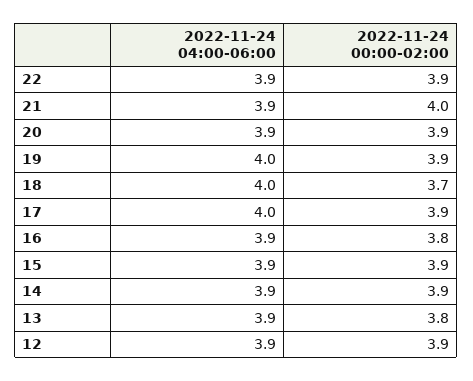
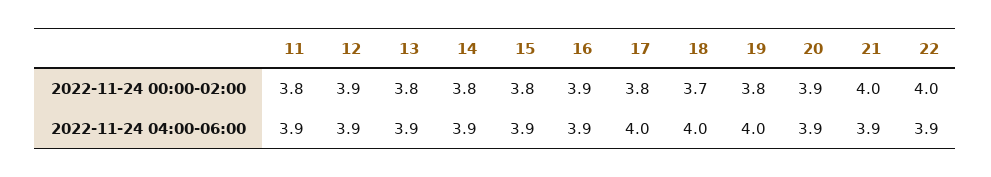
2022-11-24 00:00-02:00, 22: 3.9 -> 4
2022-11-24 00:00-02:00, 19: 3.9 -> 3.8
2022-11-24 00:00-02:00, 17: 3.9 -> 3.8
2022-11-24 00:00-02:00, 16: 3.8 -> 3.9
2022-11-24 00:00-02:00, 15: 3.9 -> 3.8
2022-11-24 00:00-02:00, 14: 3.9 -> 3.8
2022-11-24 00:00-02:00, 11: none -> 3.8
2022-11-24 04:00-06:00, 11: none -> 3.9

